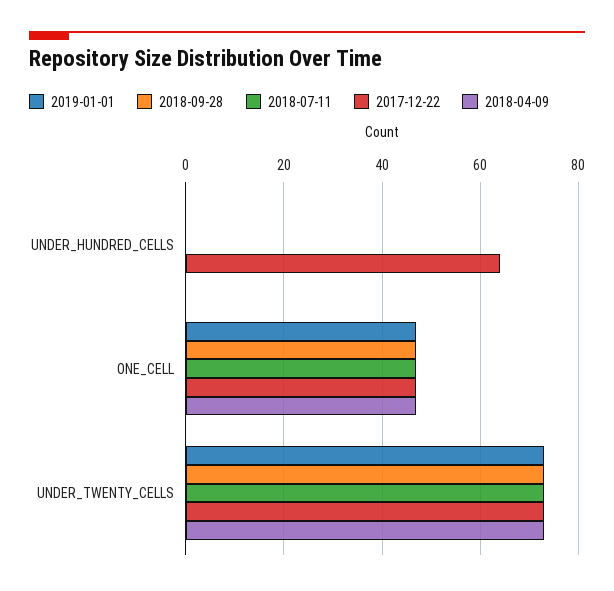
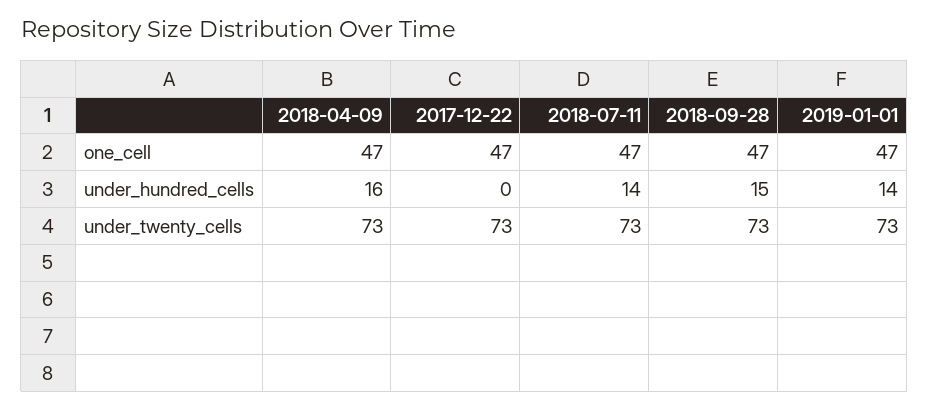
2019-01-01, UNDER_HUNDRED_CELLS: 0 -> 14
2018-09-28, UNDER_HUNDRED_CELLS: 0 -> 15
2018-07-11, UNDER_HUNDRED_CELLS: 0 -> 14
2017-12-22, UNDER_HUNDRED_CELLS: 65 -> 0
2018-04-09, UNDER_HUNDRED_CELLS: 0 -> 16

